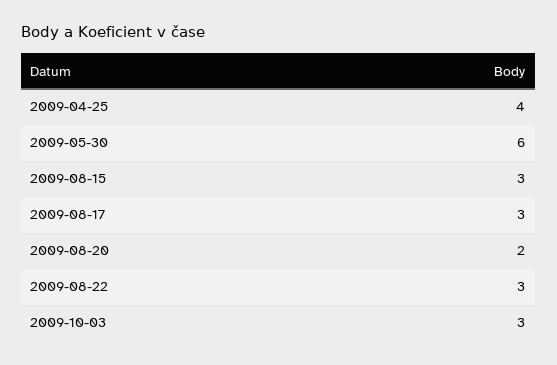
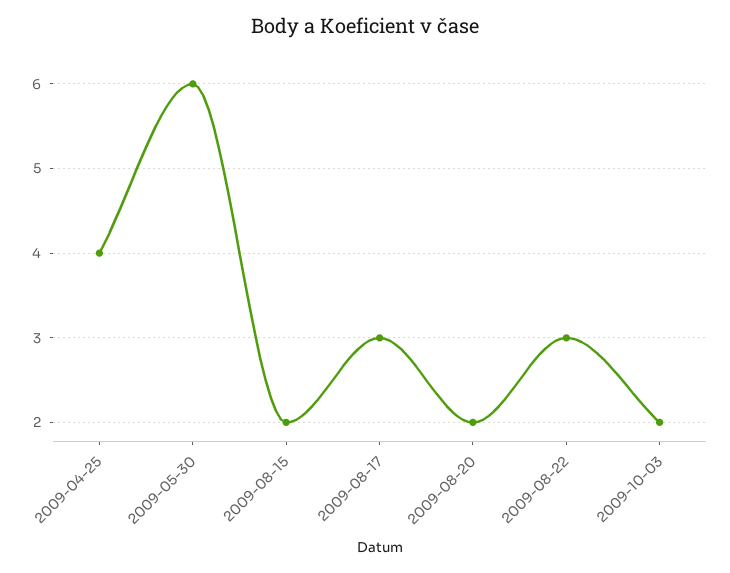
2009-08-15: 3 -> 2
2009-10-03: 3 -> 2

